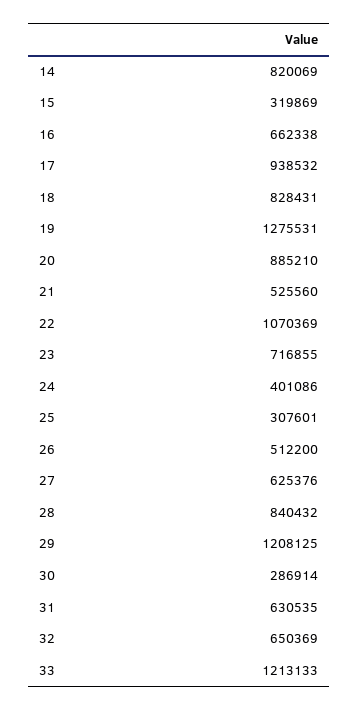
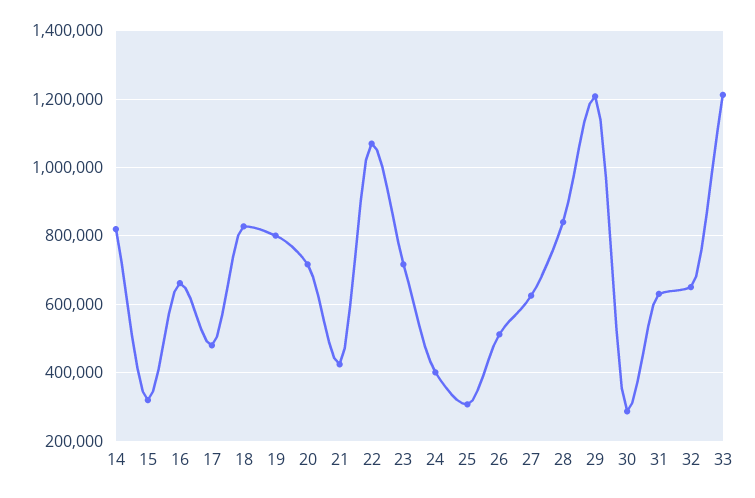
17: 938532 -> 480000
19: 1275531 -> 800000
20: 885210 -> 720000
21: 525560 -> 420000

